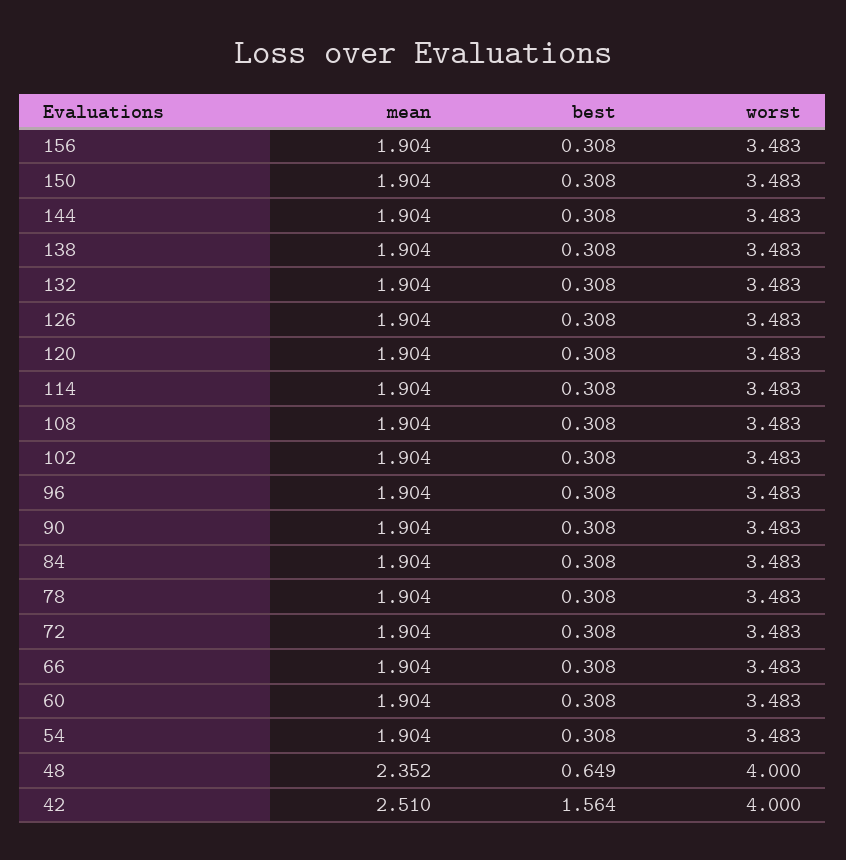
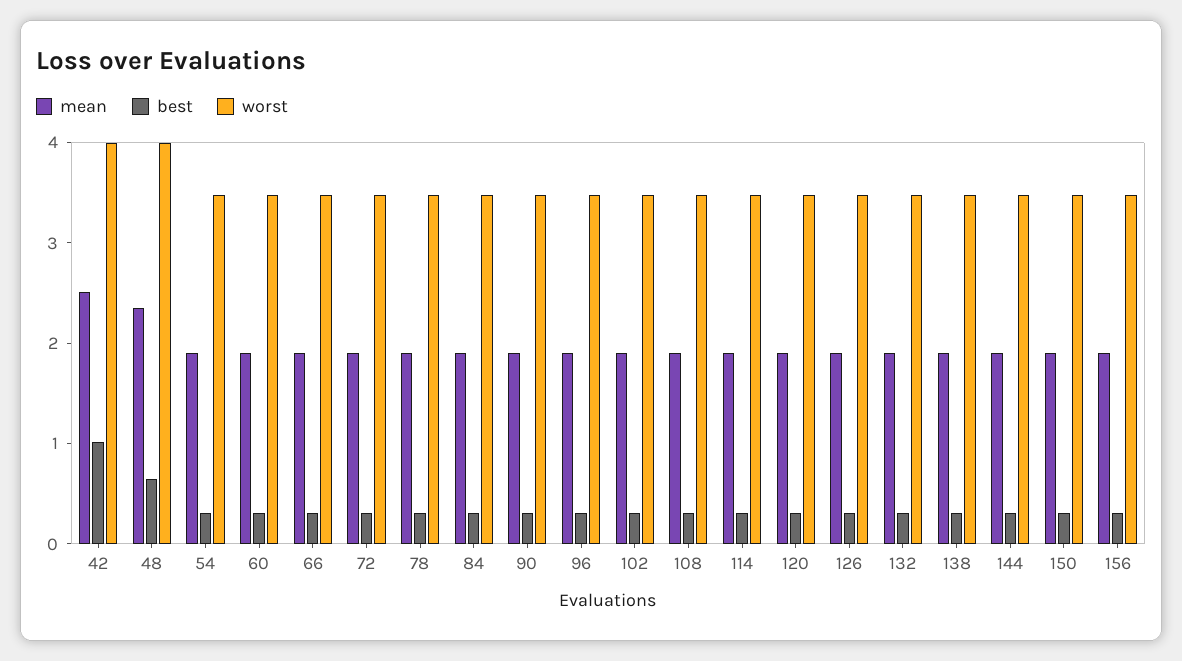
best, 42: 1.564 -> 1

